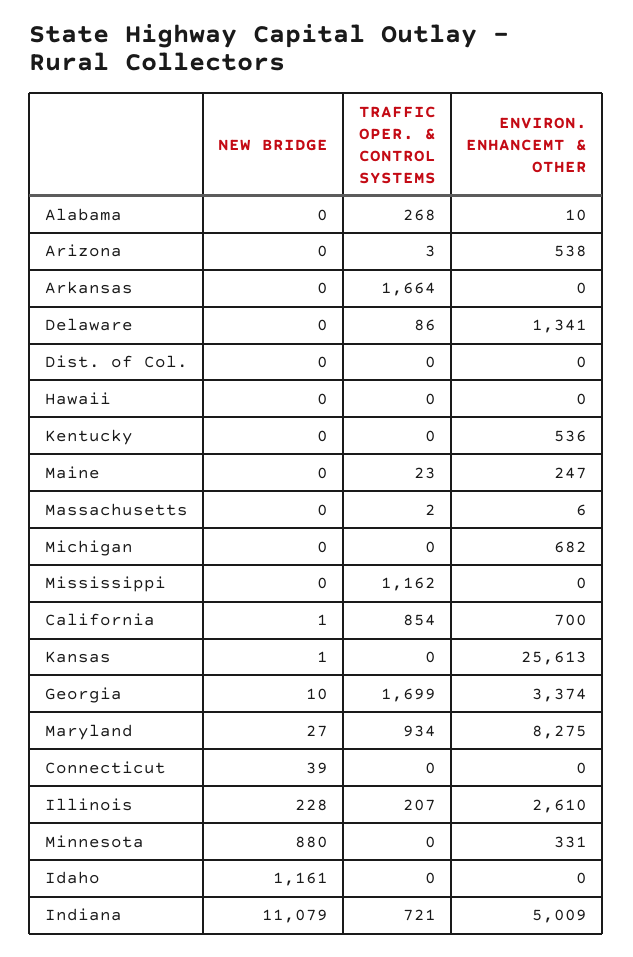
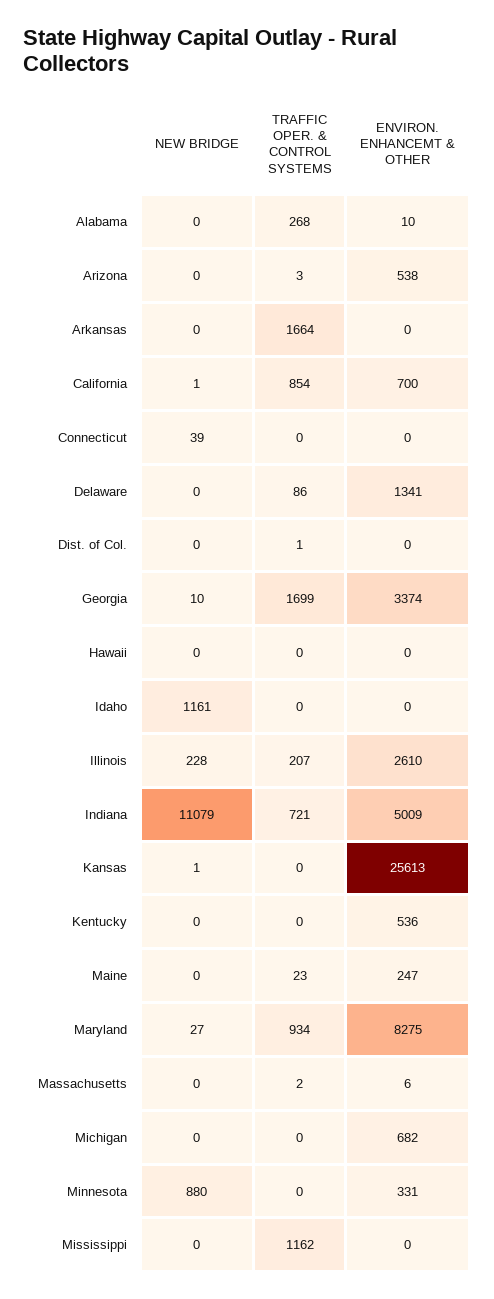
TRAFFIC OPER. & CONTROL SYSTEMS, Dist. of Col.: 0 -> 1

